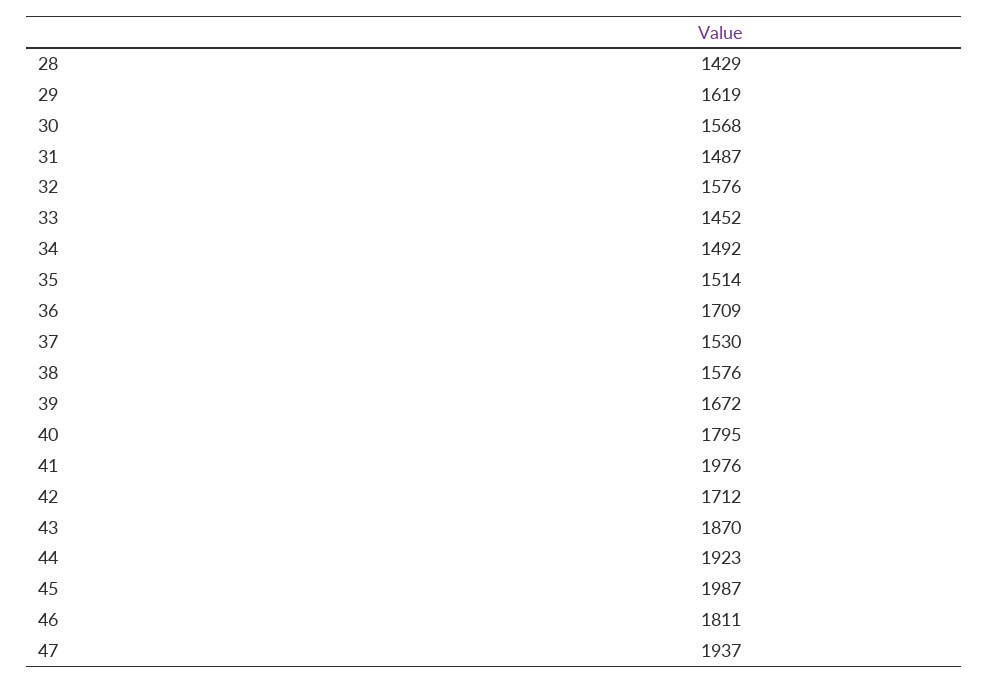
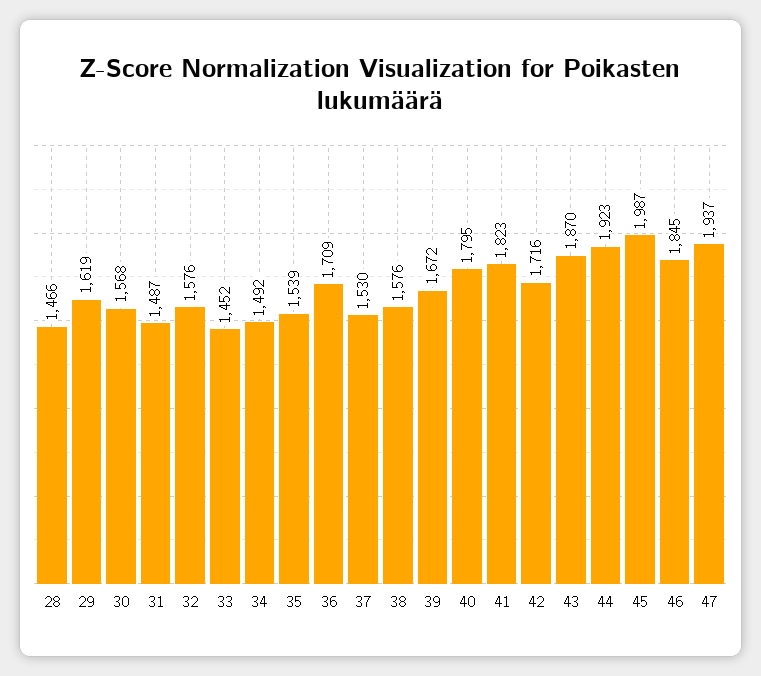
28: 1429 -> 1466
35: 1514 -> 1539
41: 1976 -> 1823
42: 1712 -> 1716
46: 1811 -> 1845

